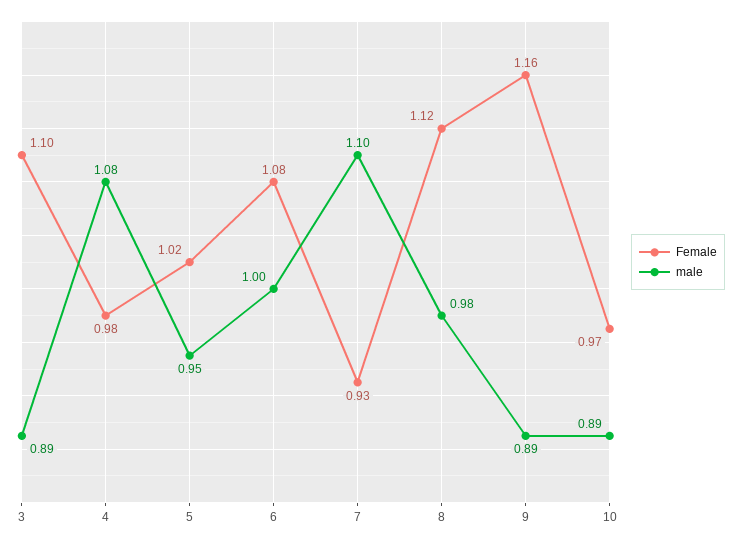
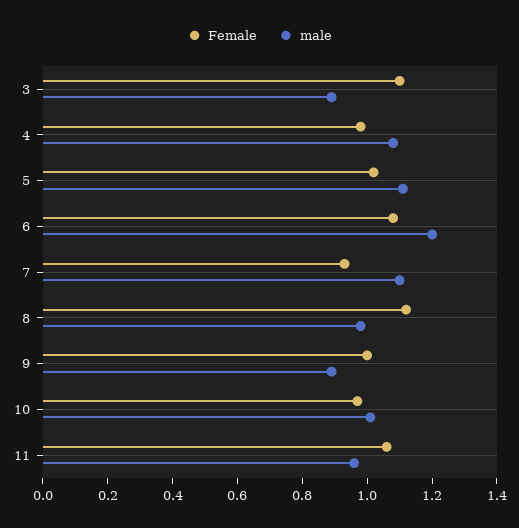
male, 5: 0.95 -> 1.1
male, 6: 1 -> 1.2
Female, 9: 1.16 -> 1
male, 10: 0.89 -> 1
Female, 11: none -> 1.05
male, 11: none -> 0.95

